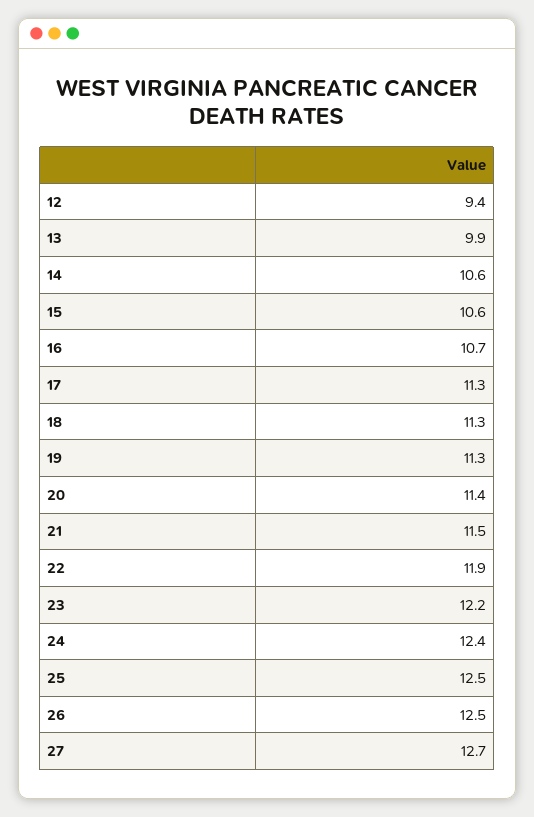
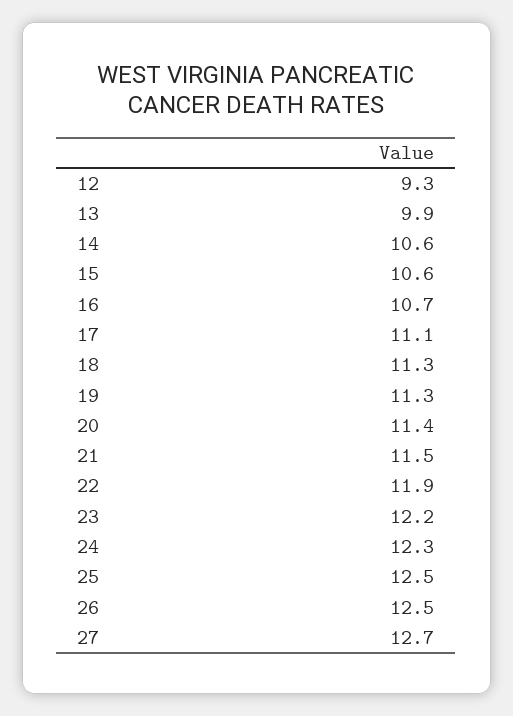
12: 9.4 -> 9.3
17: 11.3 -> 11.1
24: 12.4 -> 12.3

